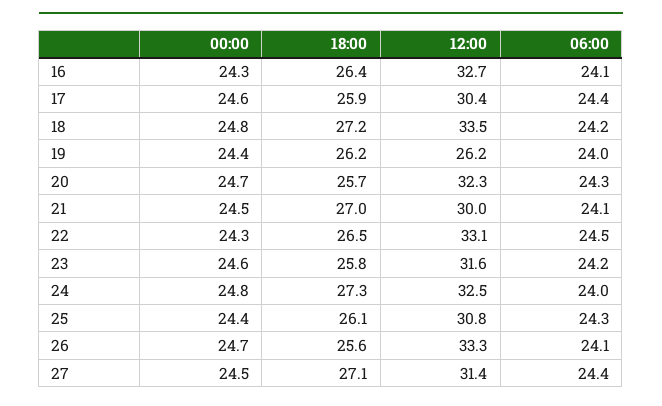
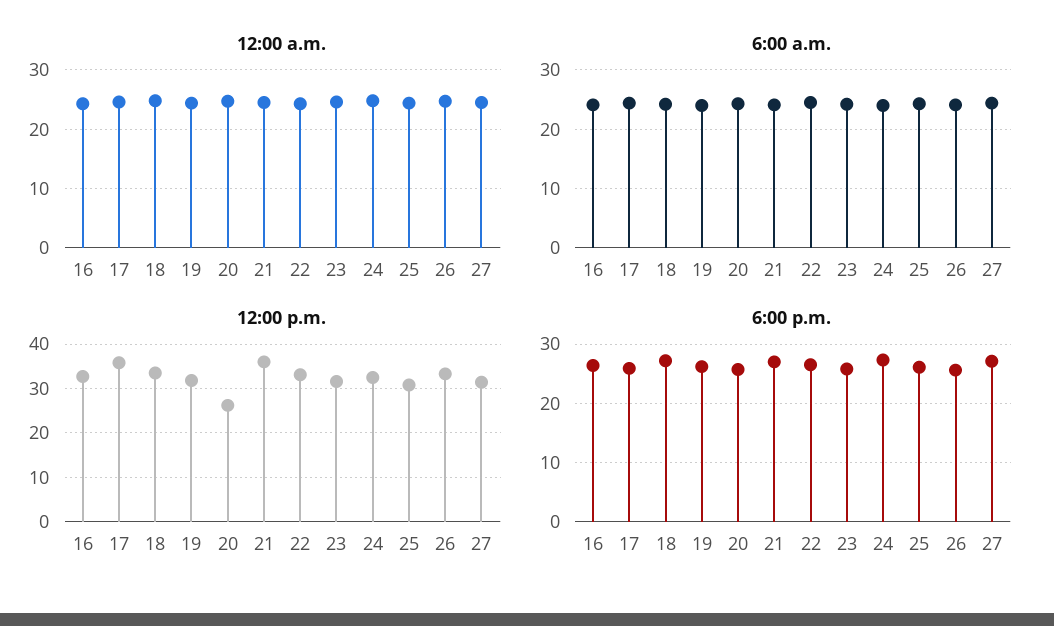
12:00, 17: 30.4 -> 36
12:00, 19: 26.2 -> 32
12:00, 20: 32.3 -> 26
12:00, 21: 30 -> 36

